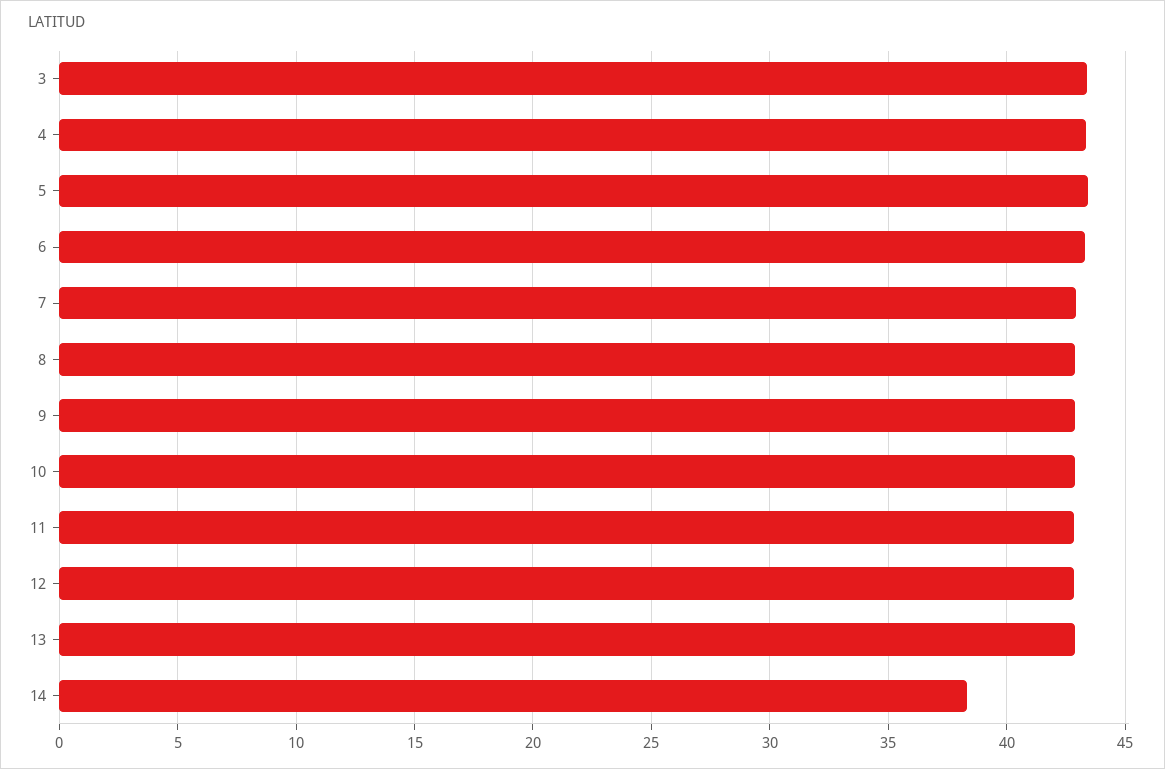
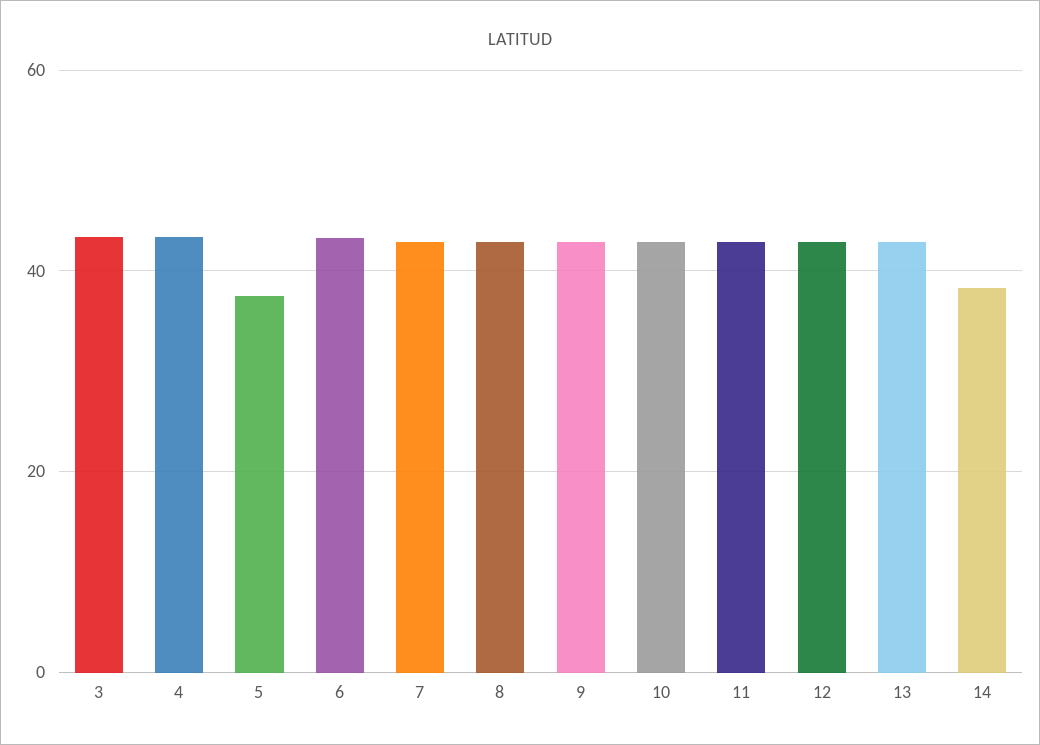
5: 43.5 -> 38

